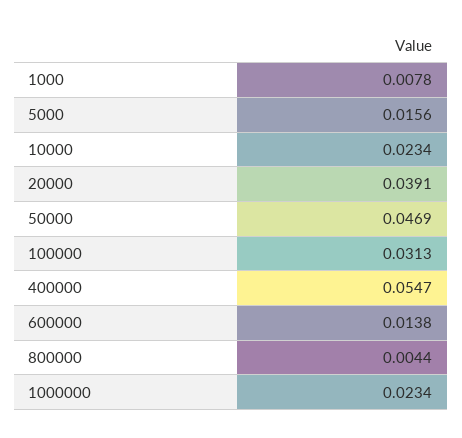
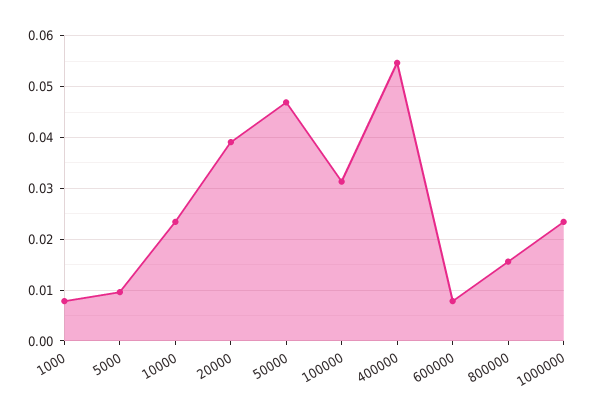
5000: 0.0156 -> 0.01
600000: 0.0138 -> 0.008
800000: 0.0044 -> 0.016

